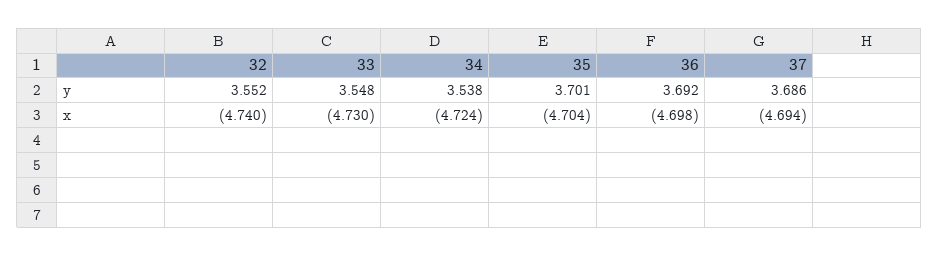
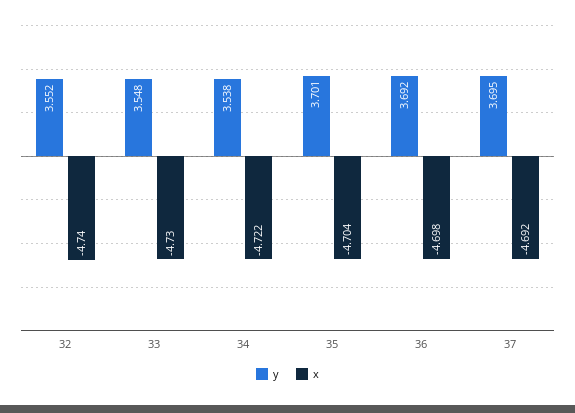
y, 37: 3.686 -> 3.695
x, 34: -4.724 -> -4.722
x, 37: -4.694 -> -4.692

